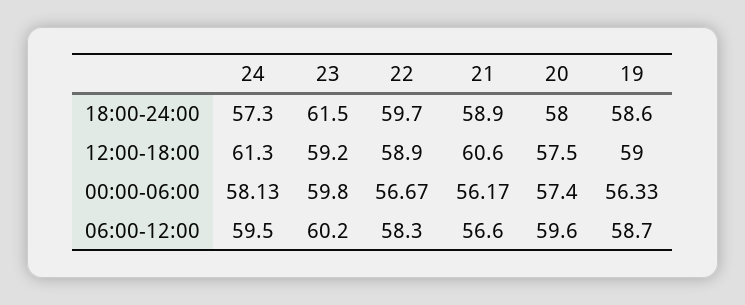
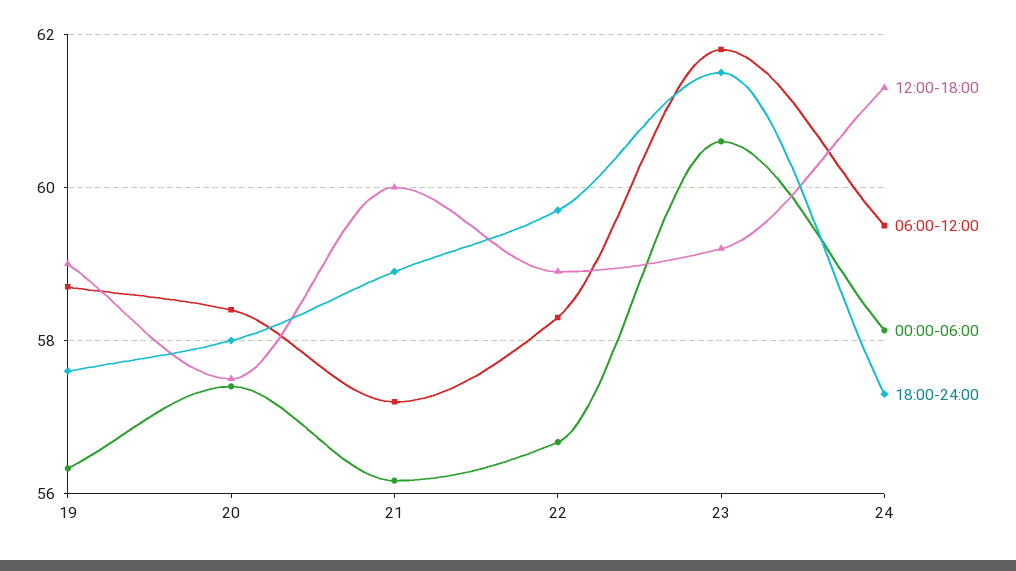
18:00-24:00, 19: 58.6 -> 57.6
12:00-18:00, 21: 60.6 -> 60
00:00-06:00, 23: 59.8 -> 60.6
06:00-12:00, 23: 60.2 -> 61.8
06:00-12:00, 21: 56.6 -> 57.2
06:00-12:00, 20: 59.6 -> 58.4

